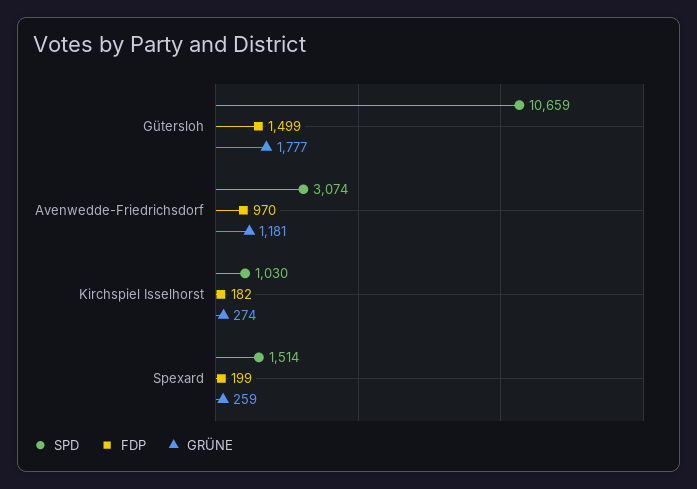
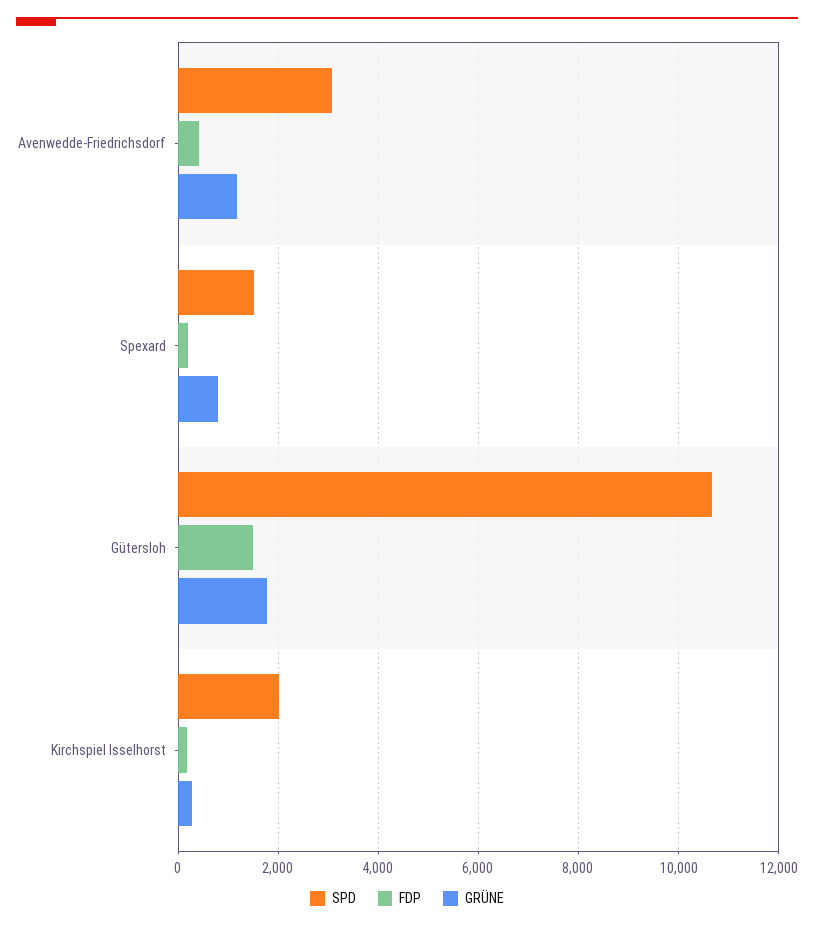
FDP, Avenwedde-Friedrichsdorf: 970 -> 400
SPD, Kirchspiel Isselhorst: 1030 -> 2000
GRÜNE, Spexard: 259 -> 800

